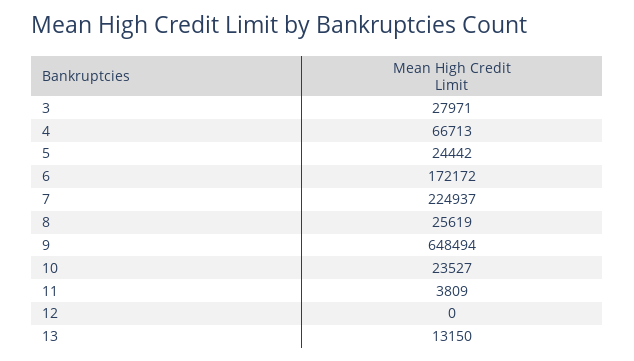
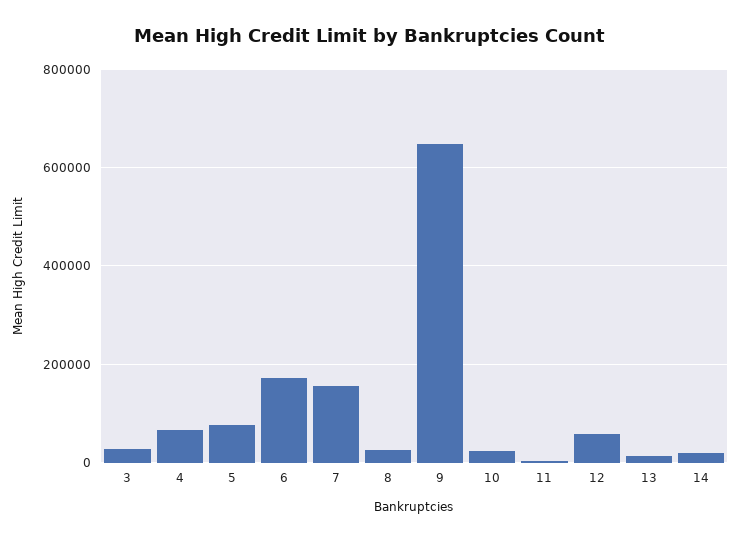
5: 24442 -> 80000
7: 224937 -> 160000
12: 0 -> 60000
14: none -> 20000

